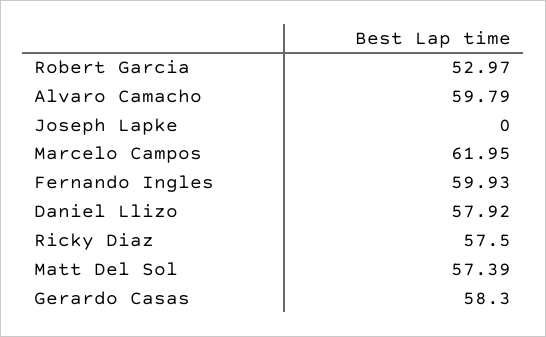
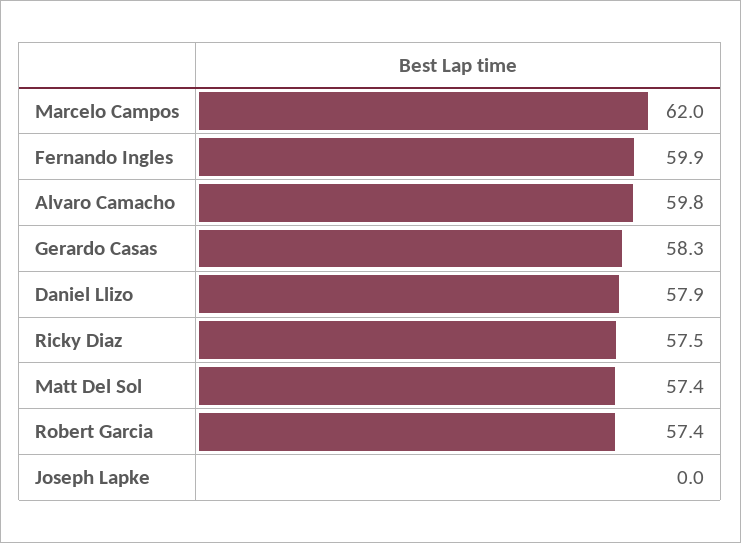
Robert Garcia: 52.97 -> 57.4

